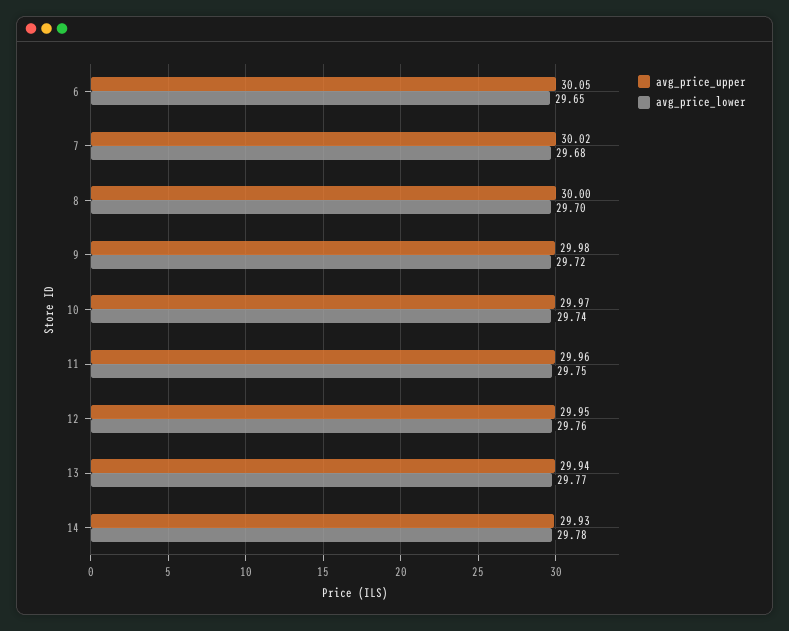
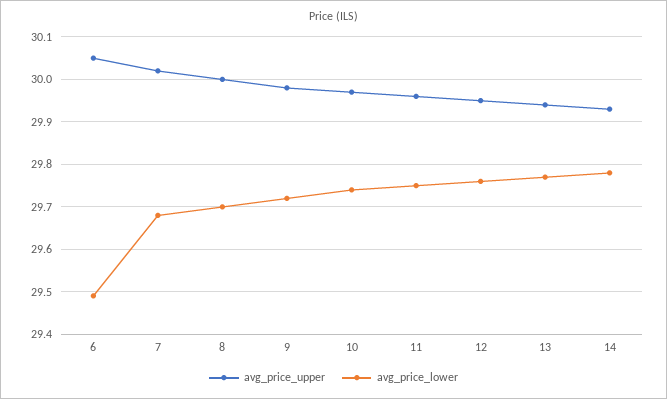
avg_price_lower, 6: 29.65 -> 29.5

